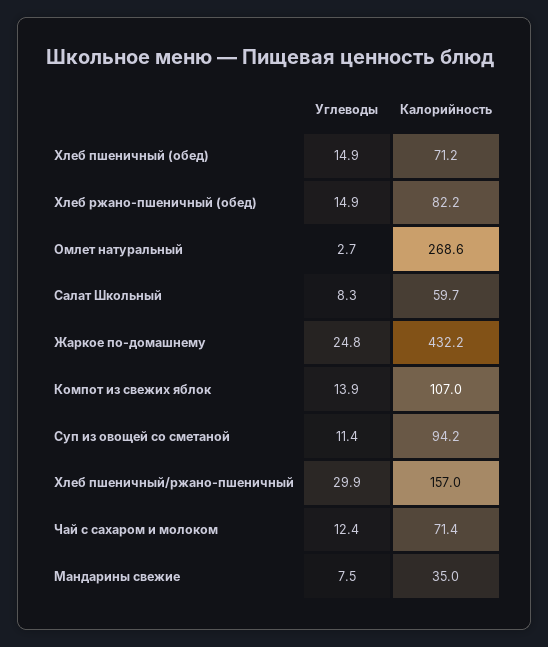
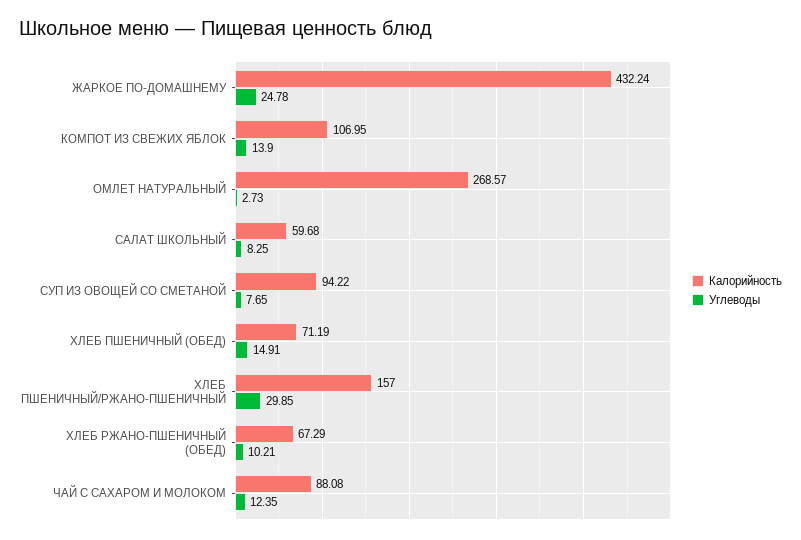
Углеводы, Хлеб ржано-пшеничный (обед): 14.9 -> 10.21
Калорийность, Хлеб ржано-пшеничный (обед): 82.2 -> 67.29
Углеводы, Суп из овощей со сметаной: 11.4 -> 7.65
Калорийность, Чай с сахаром и молоком: 71.4 -> 88.08
Углеводы, Мандарины свежие: 7.5 -> none
Калорийность, Мандарины свежие: 35 -> none

